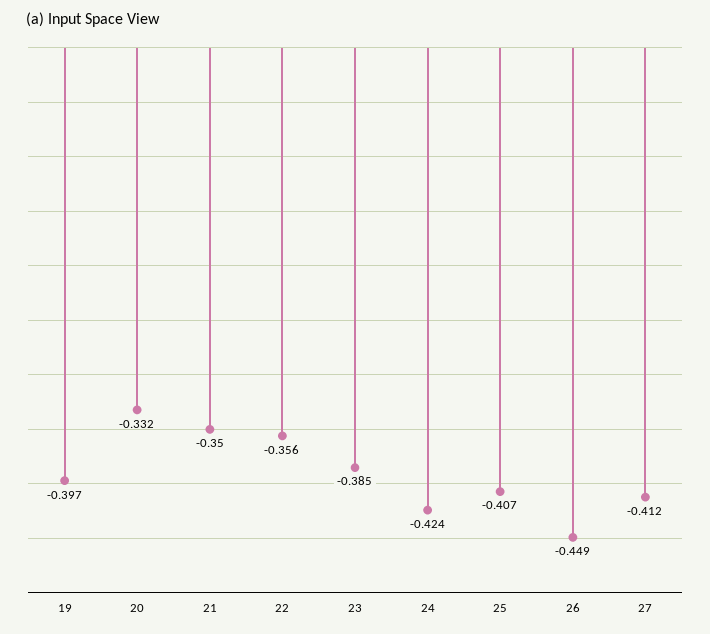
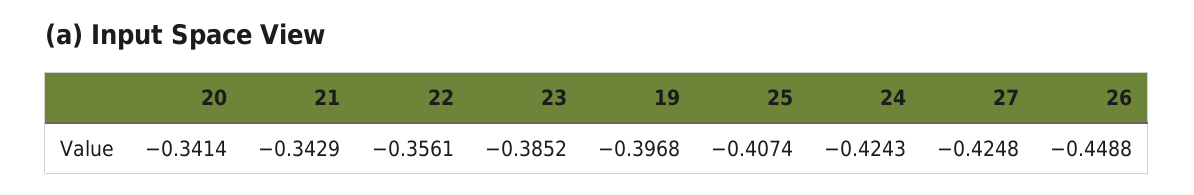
20: -0.332 -> -0.3414
21: -0.35 -> -0.3429
27: -0.412 -> -0.4248

